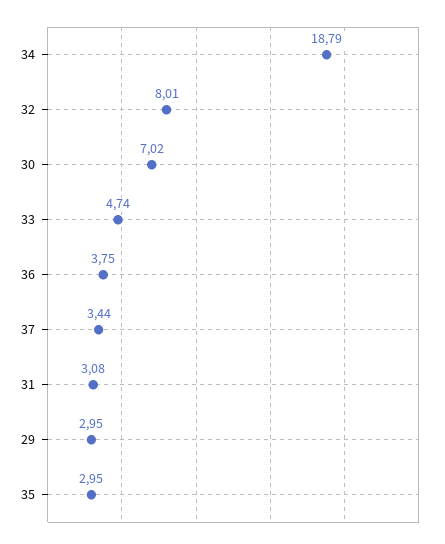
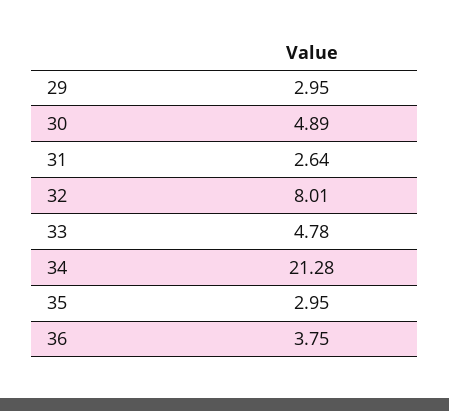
34: 18.79 -> 21.28
30: 7.02 -> 4.89
33: 4.74 -> 4.78
37: 3.44 -> none
31: 3.08 -> 2.64

